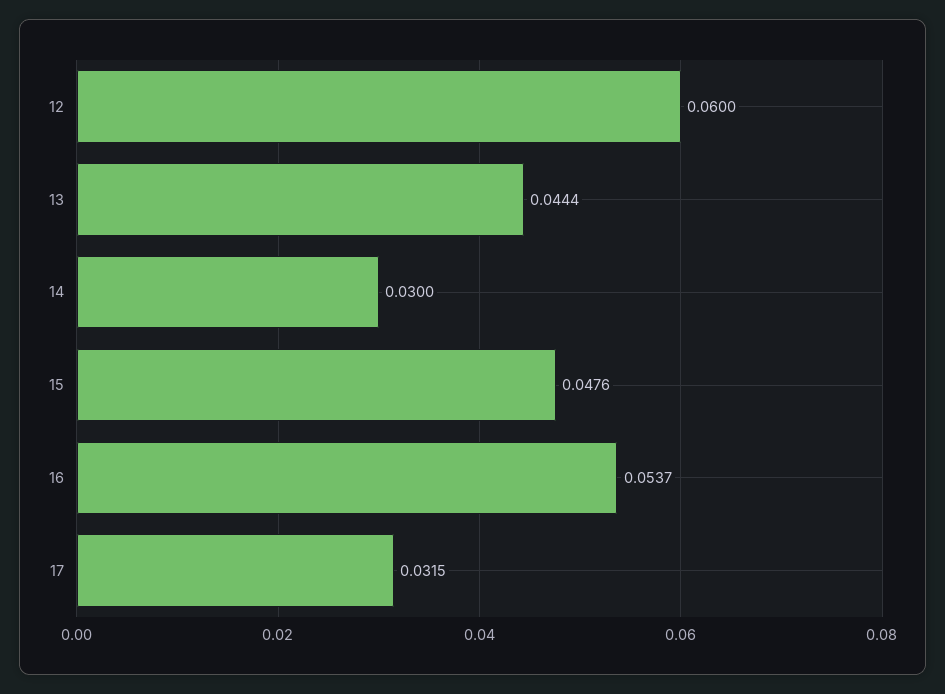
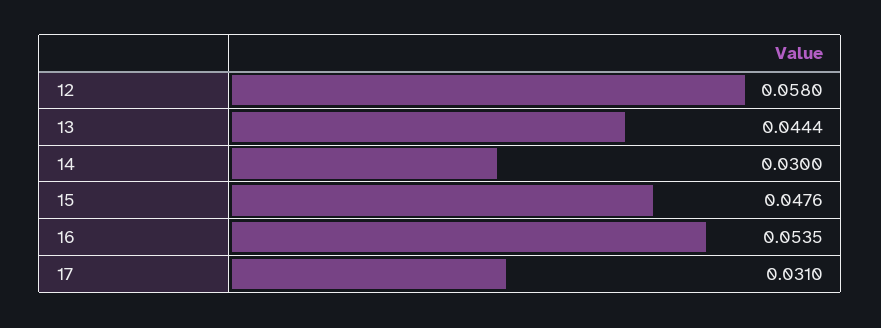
12: 0.06 -> 0.058
16: 0.0537 -> 0.0535
17: 0.0315 -> 0.031

